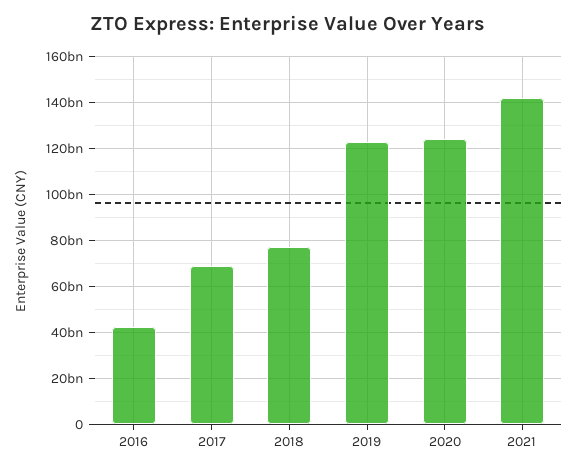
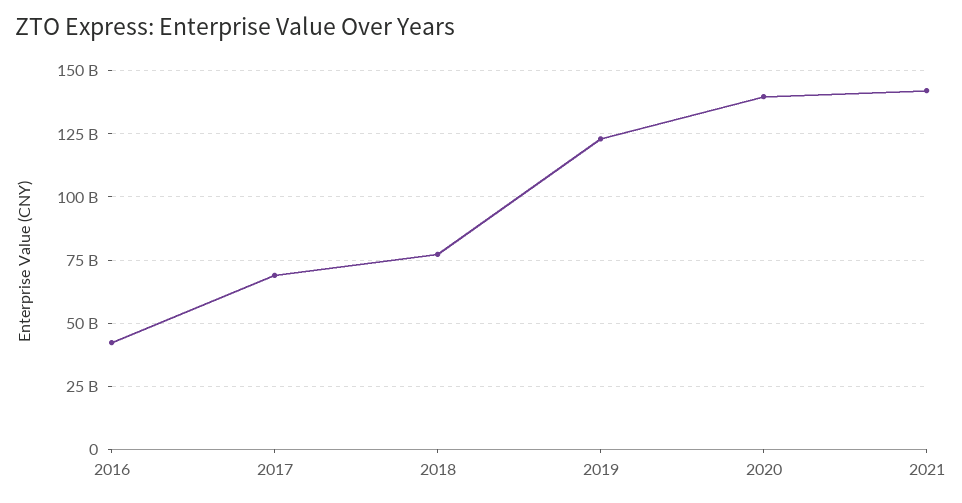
2020: 125000000000 -> 140000000000

